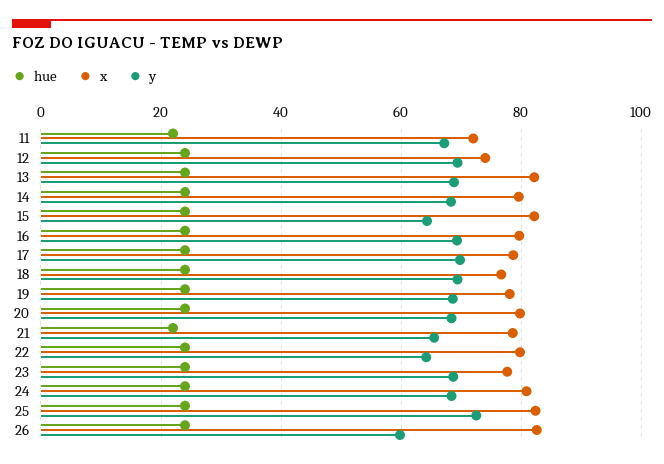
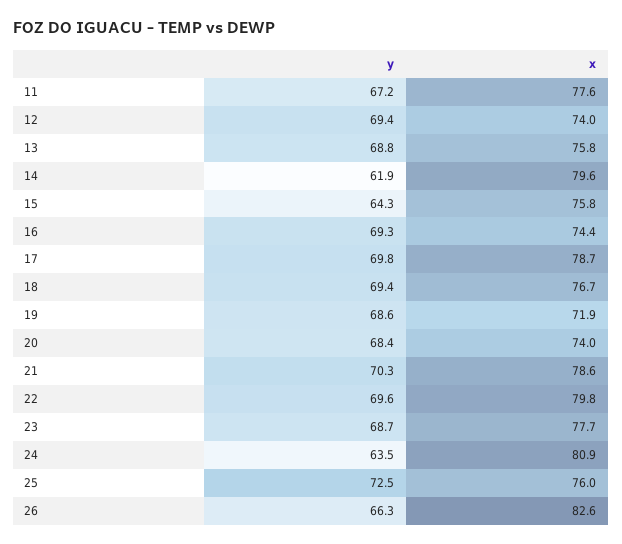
hue, 11: 22 -> none
x, 11: 72 -> 77.6
hue, 12: 24 -> none
hue, 13: 24 -> none
x, 13: 82 -> 75.8
hue, 14: 24 -> none
y, 14: 68 -> 61.9
hue, 15: 24 -> none
x, 15: 82 -> 75.8
hue, 16: 24 -> none
x, 16: 80 -> 74.4
hue, 17: 24 -> none
hue, 18: 24 -> none
hue, 19: 24 -> none
x, 19: 78 -> 71.9
hue, 20: 24 -> none
x, 20: 80 -> 74
hue, 21: 22 -> none
y, 21: 66 -> 70.3
hue, 22: 24 -> none
y, 22: 64 -> 69.6
hue, 23: 24 -> none
hue, 24: 24 -> none
y, 24: 68 -> 63.5
hue, 25: 24 -> none
x, 25: 82 -> 76
hue, 26: 24 -> none
y, 26: 60 -> 66.3

